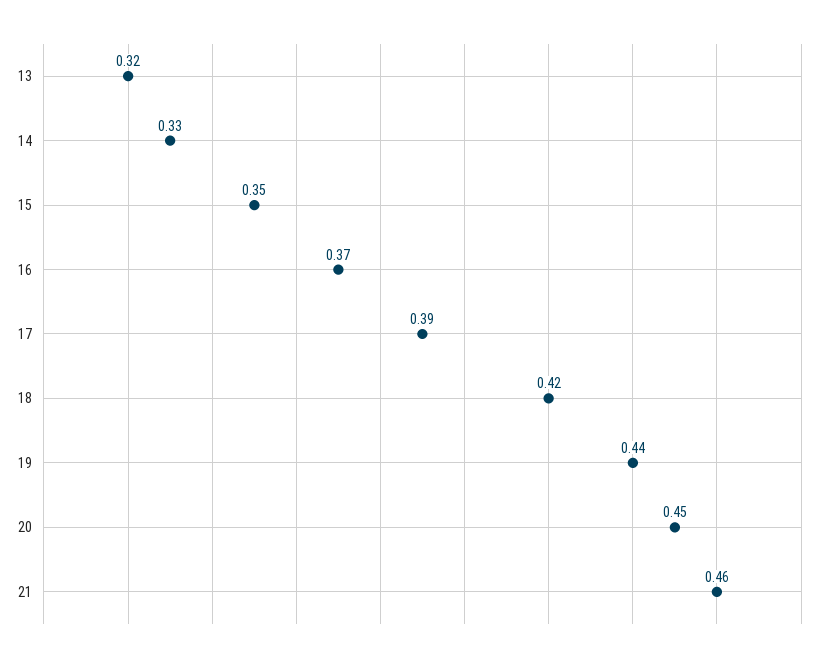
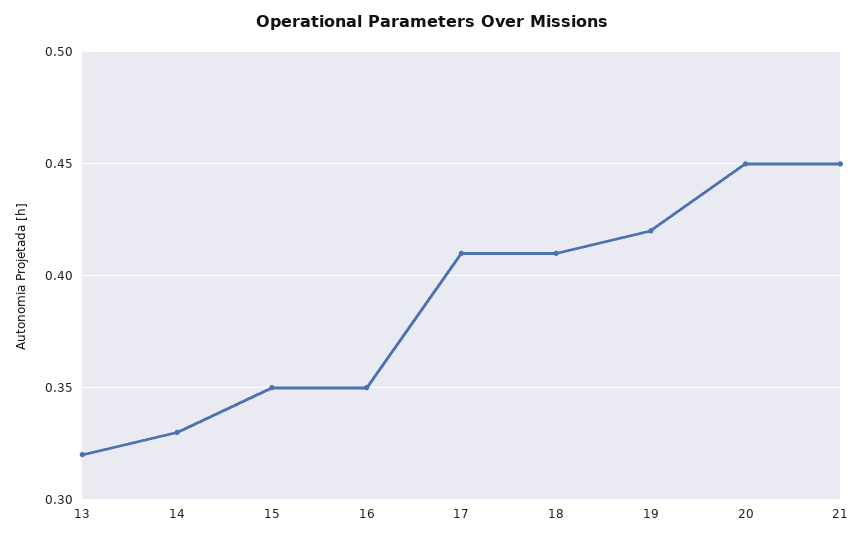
16: 0.37 -> 0.35
17: 0.39 -> 0.41
18: 0.42 -> 0.41
19: 0.44 -> 0.42
21: 0.46 -> 0.45

